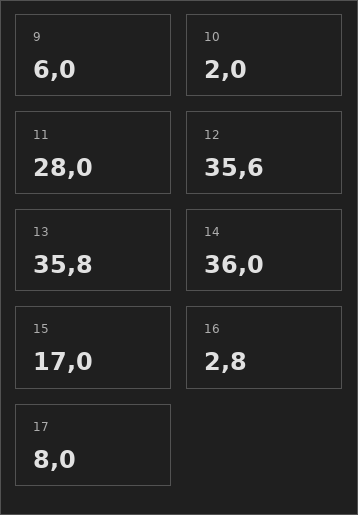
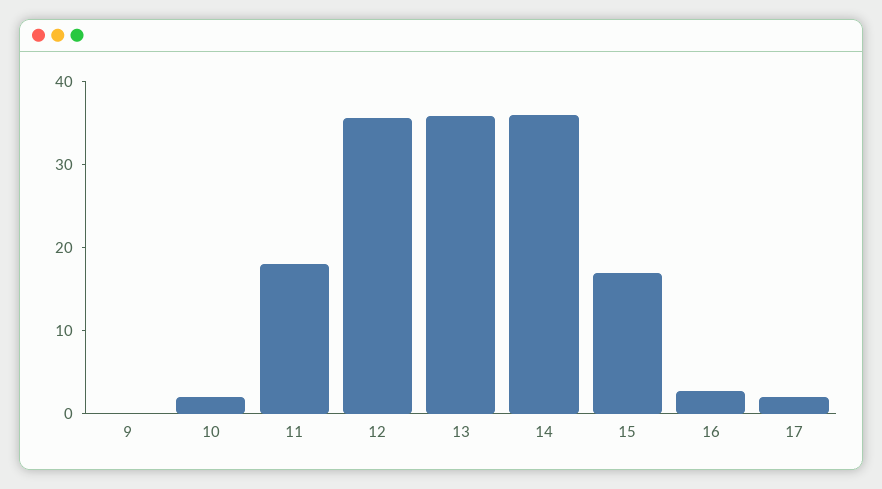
9: 6 -> 0
11: 28 -> 18
17: 8 -> 2

